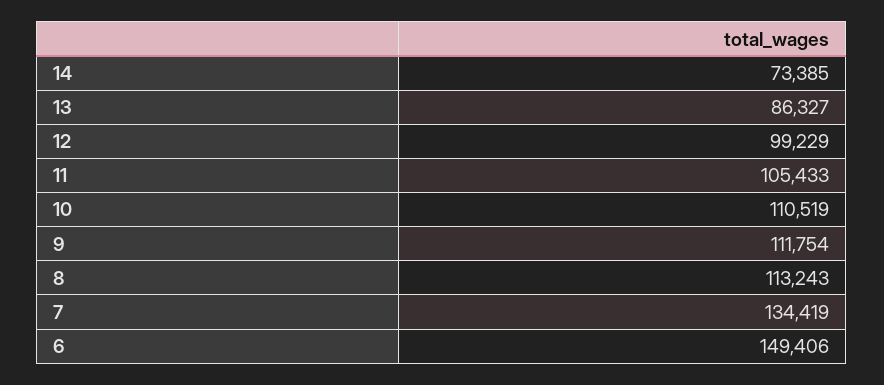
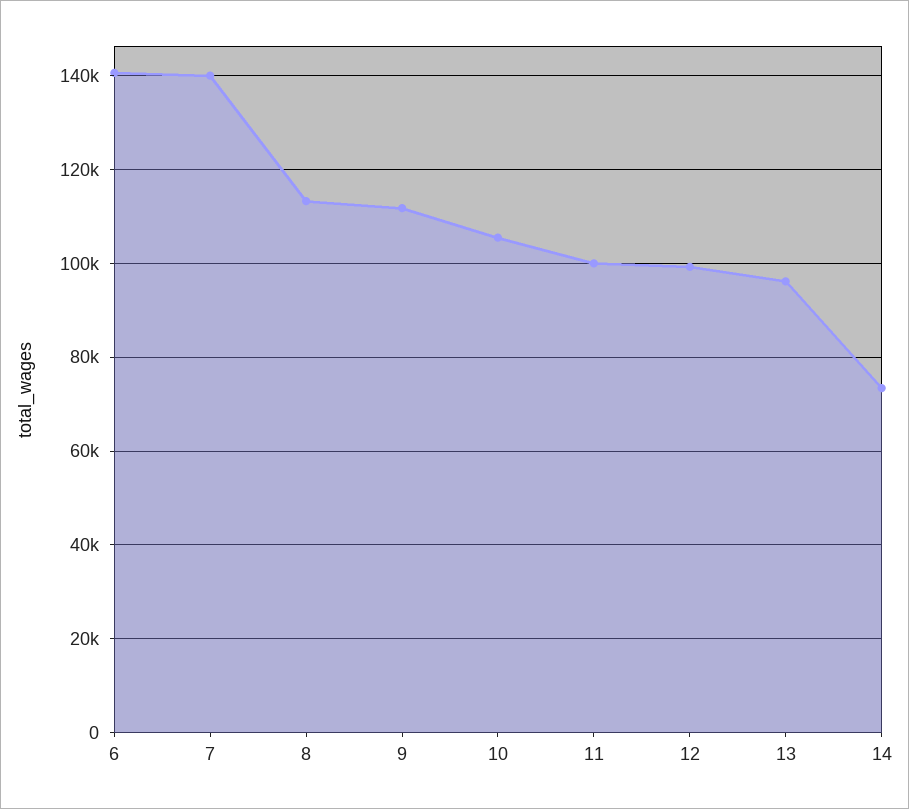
13: 86327 -> 96000
11: 105433 -> 100000
10: 110519 -> 106000
7: 134419 -> 140000
6: 149406 -> 140000

